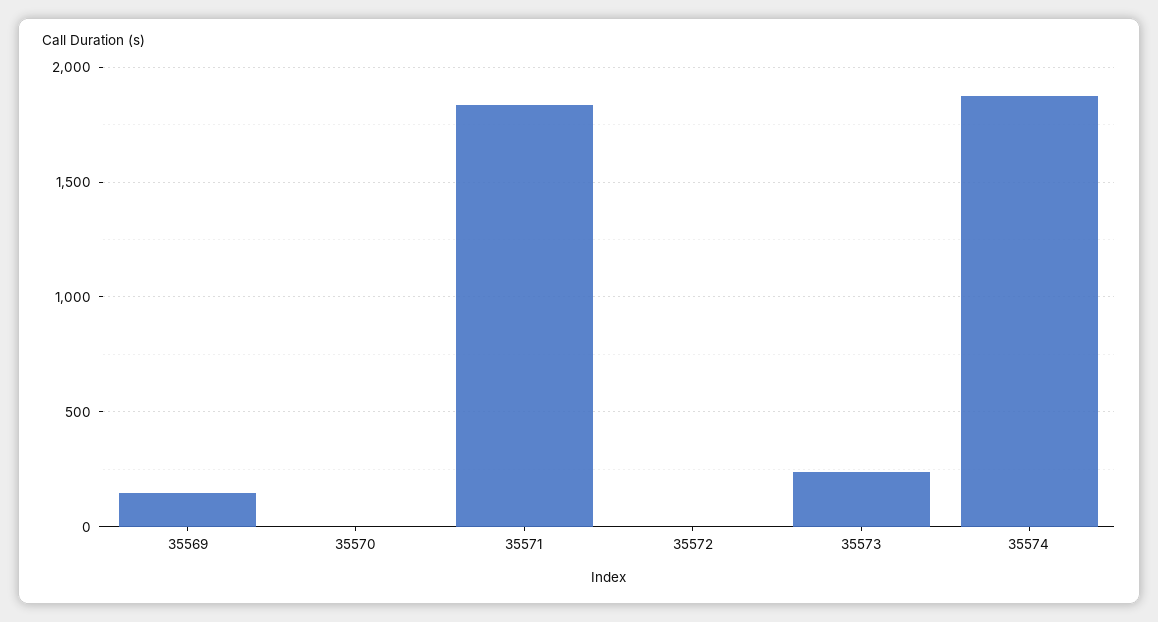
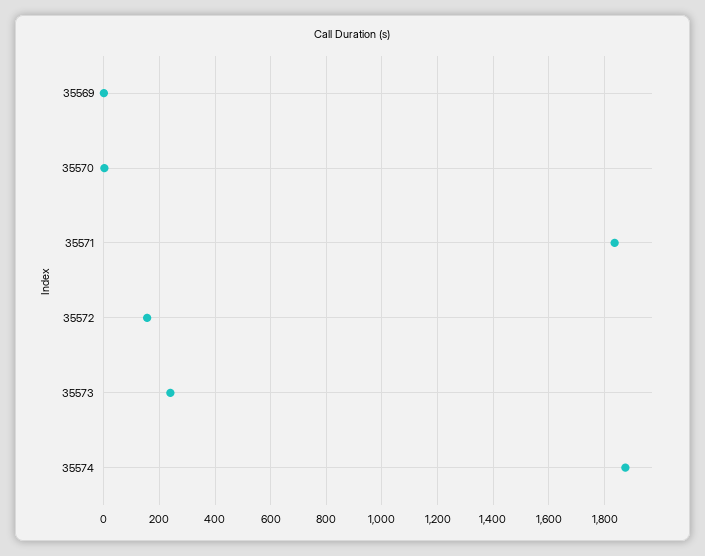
35569: 150 -> 0
35572: 0 -> 150

